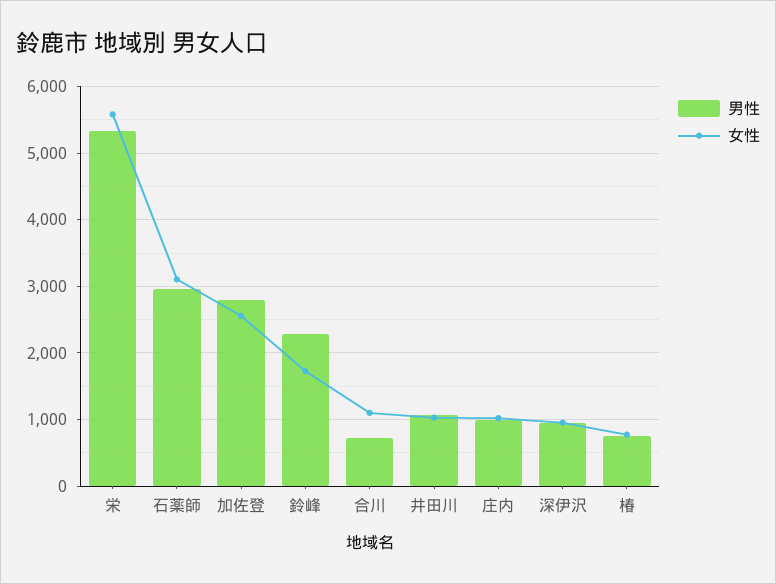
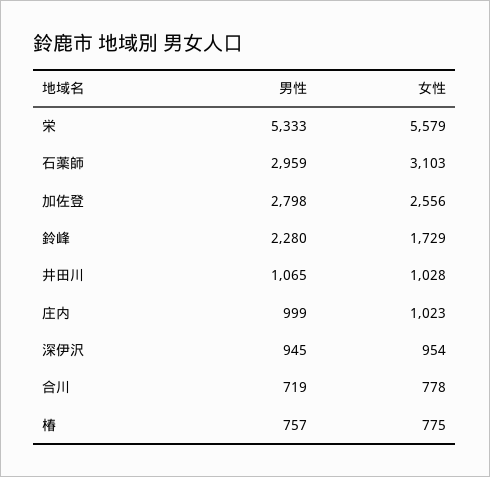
女性, 合川: 1100 -> 778

